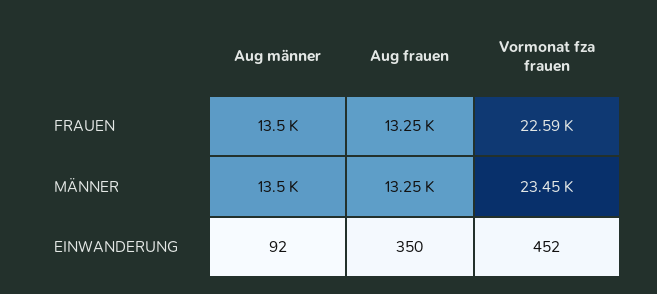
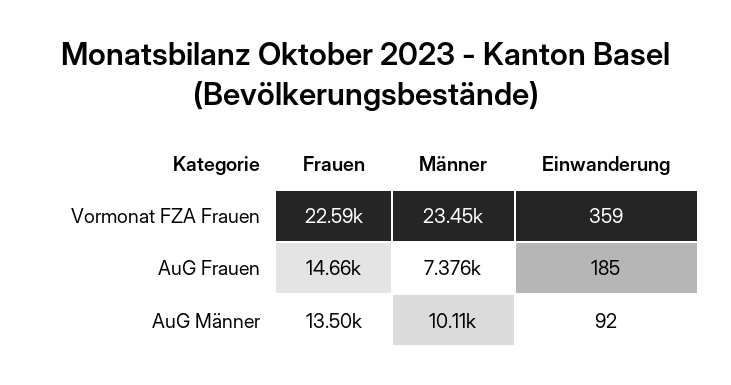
Aug frauen, FRAUEN: 13250 -> 14660
Aug männer, MÄNNER: 13500 -> 10110
Aug frauen, MÄNNER: 13250 -> 7376
Aug frauen, EINWANDERUNG: 350 -> 185
Vormonat fza frauen, EINWANDERUNG: 452 -> 359

